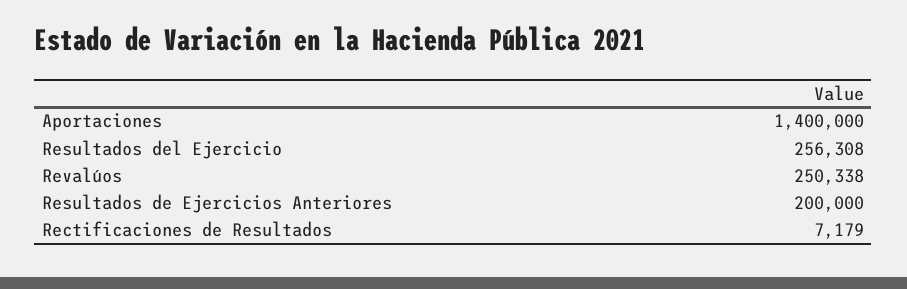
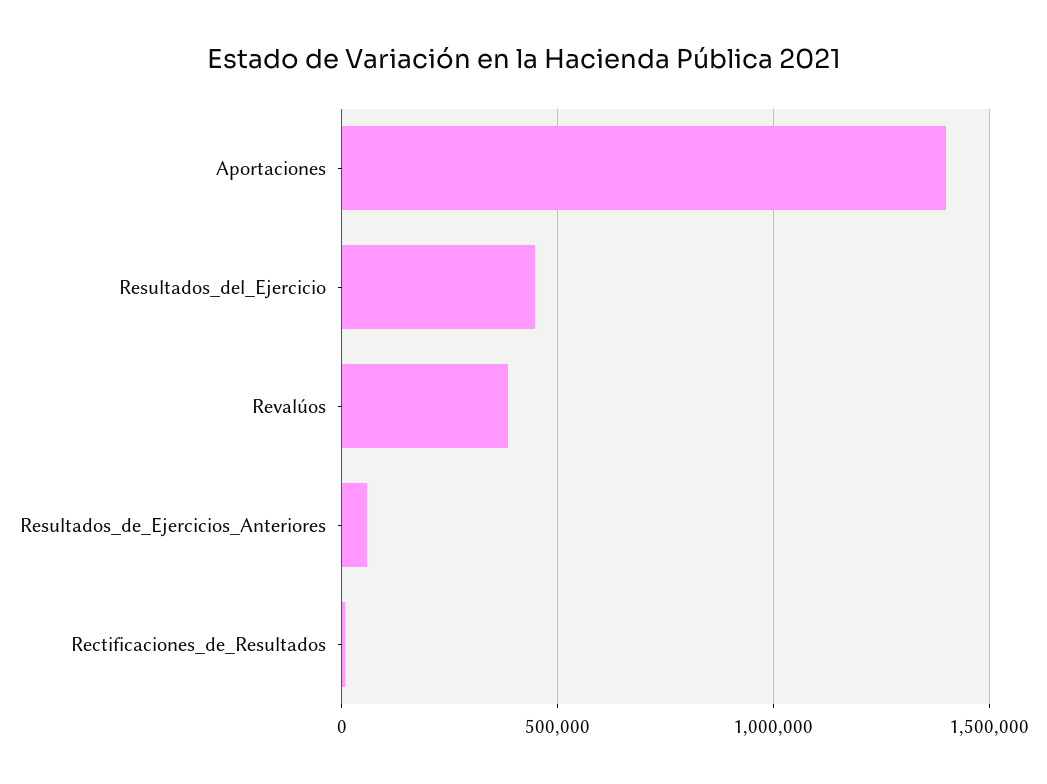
Resultados del Ejercicio: 256308 -> 450000
Revalúos: 250338 -> 400000
Resultados de Ejercicios Anteriores: 200000 -> 50000

